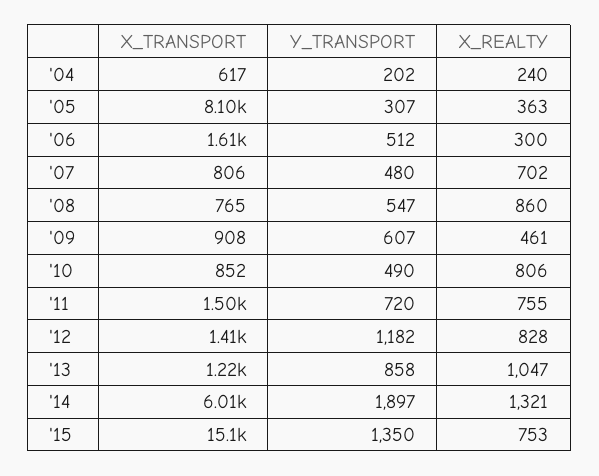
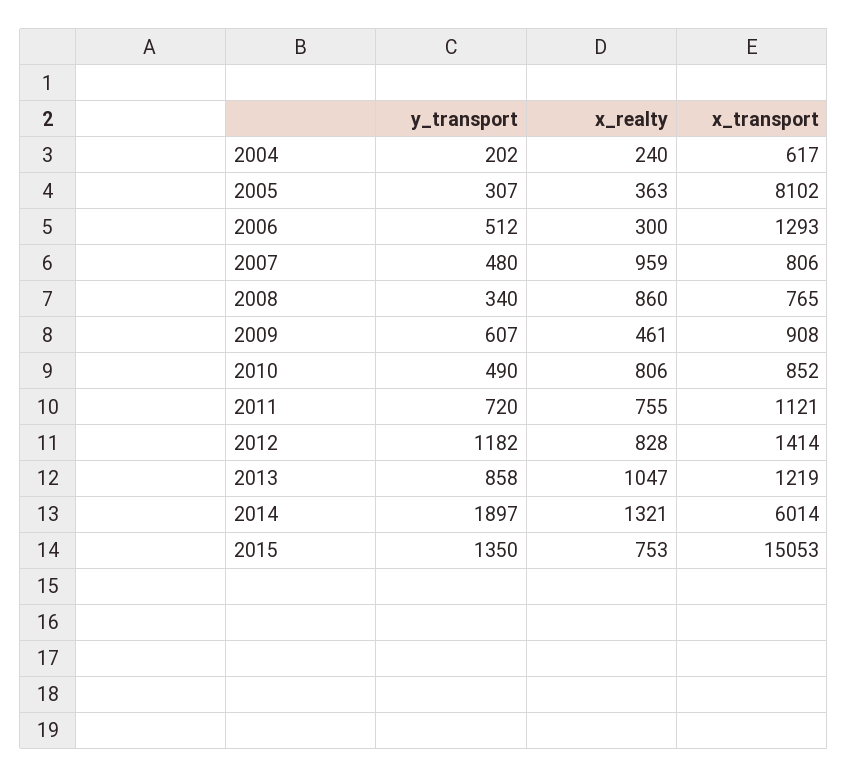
X_TRANSPORT, '06: 1610 -> 1293
X_REALTY, '07: 702 -> 959
Y_TRANSPORT, '08: 547 -> 340
X_TRANSPORT, '11: 1500 -> 1121

